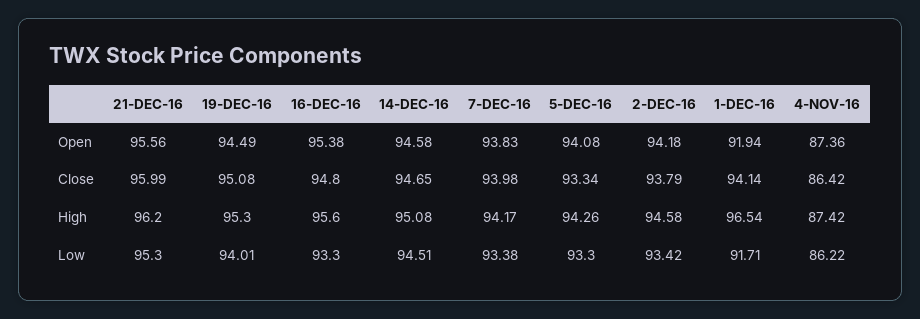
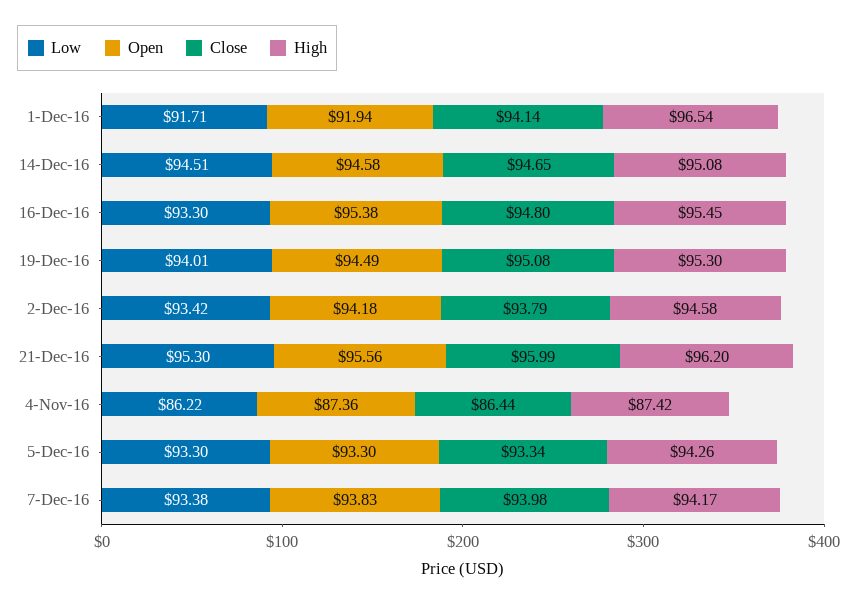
Open, 5-DEC-16: 94.08 -> 93.3
Close, 4-NOV-16: 86.42 -> 86.44
High, 16-DEC-16: 95.6 -> 95.45

